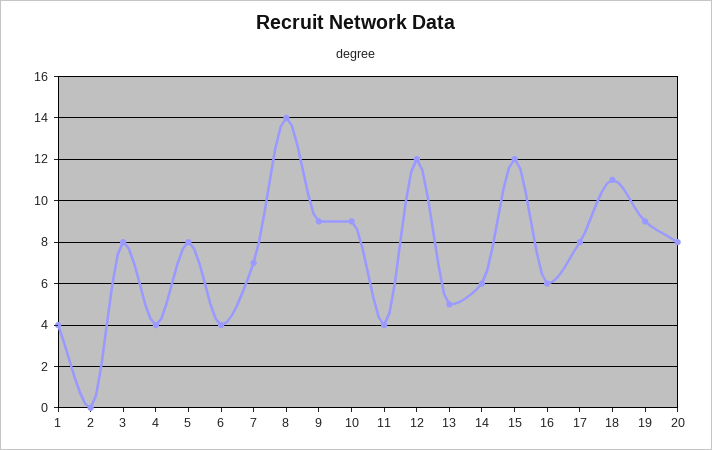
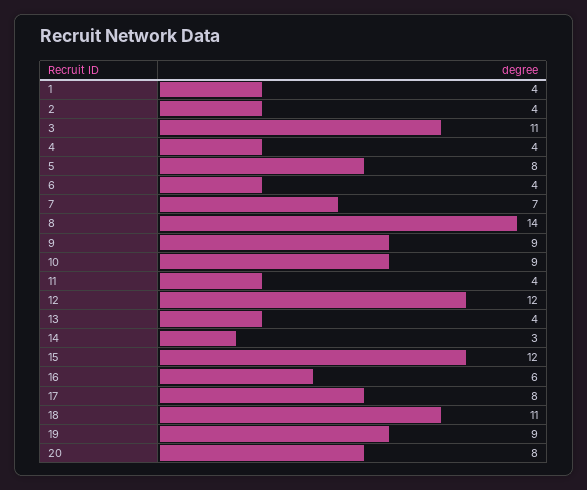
2: 0 -> 4
3: 8 -> 11
13: 5 -> 4
14: 6 -> 3

